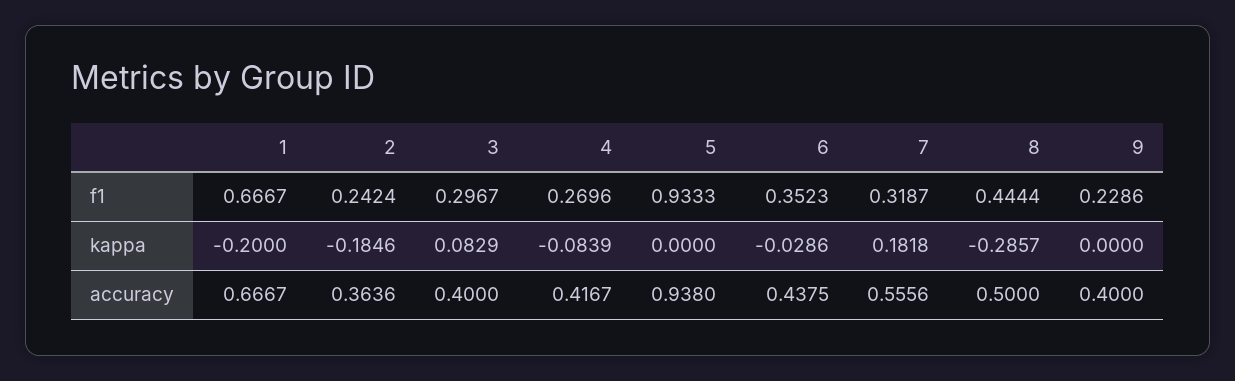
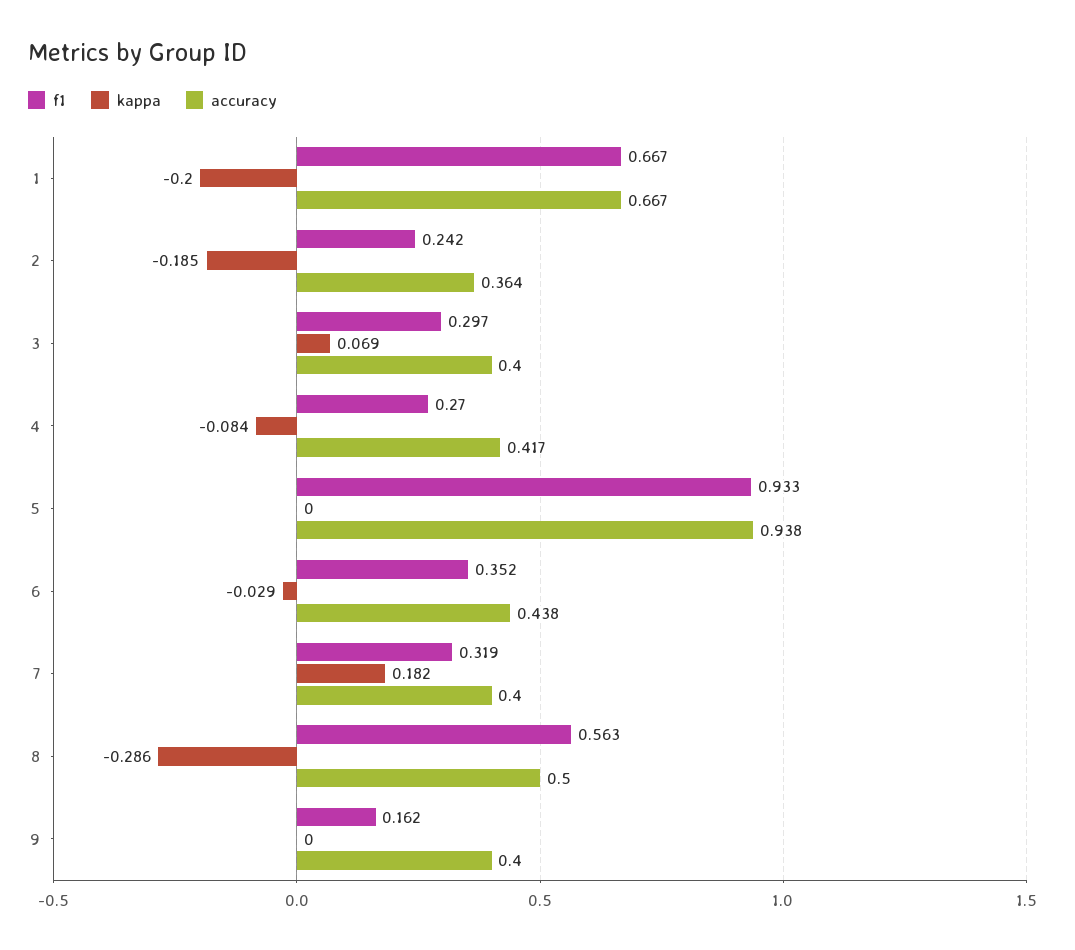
f1, 8: 0.4444 -> 0.563
f1, 9: 0.2286 -> 0.162
kappa, 3: 0.0829 -> 0.069
accuracy, 7: 0.5556 -> 0.4

